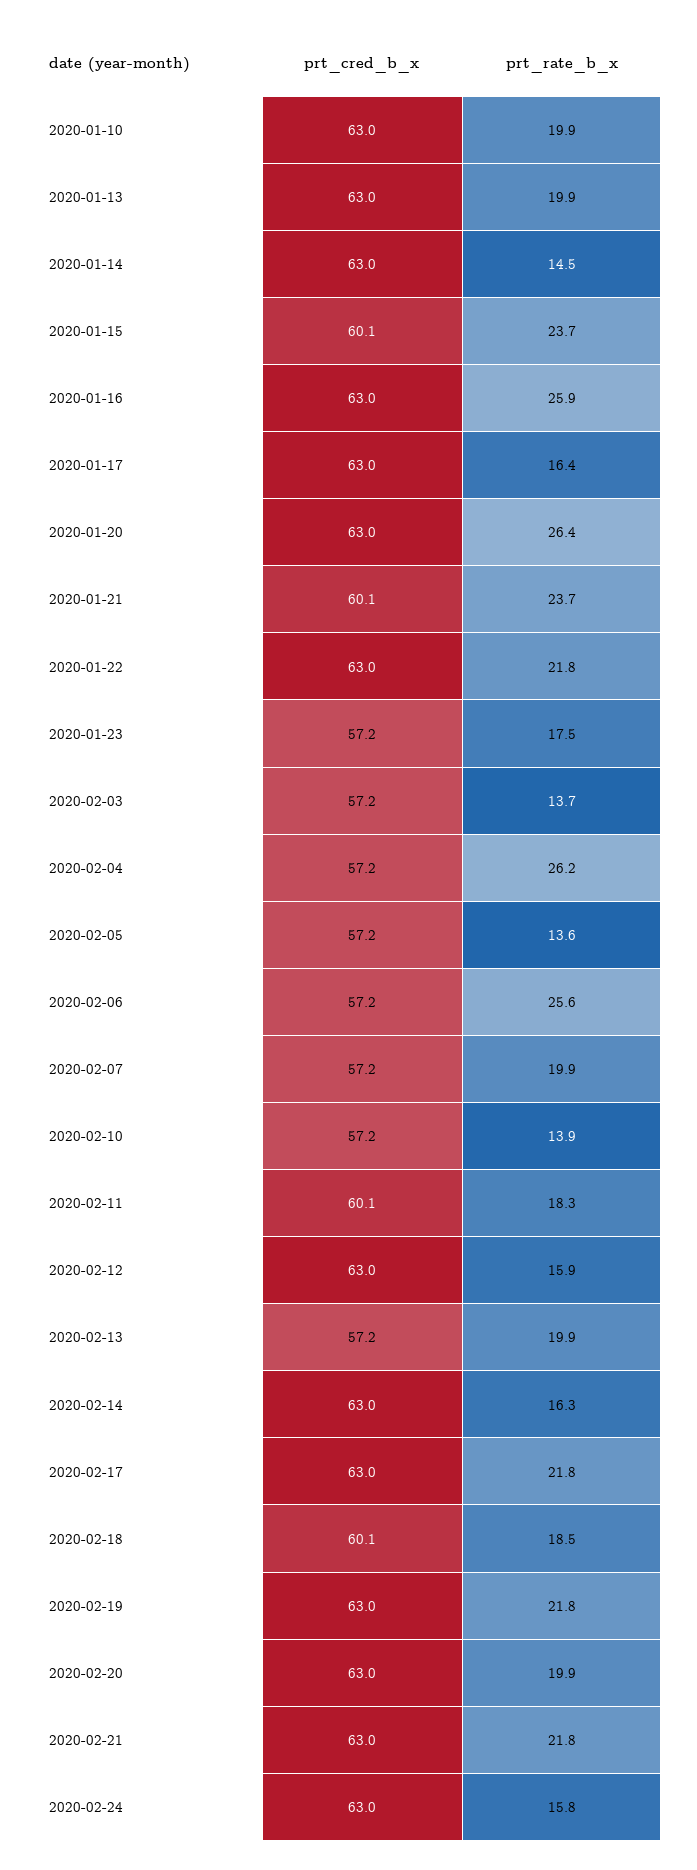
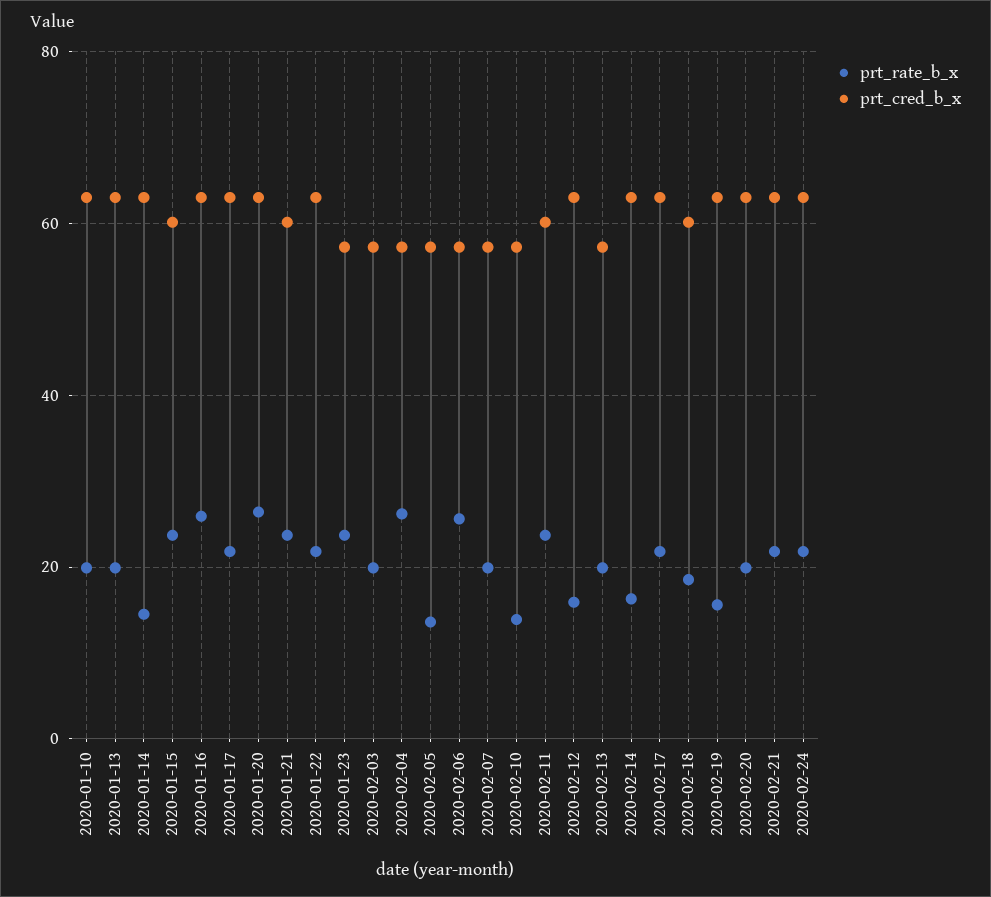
prt_rate_b_x, 2020-01-17: 16.4 -> 22
prt_rate_b_x, 2020-01-23: 17.5 -> 24
prt_rate_b_x, 2020-02-03: 13.7 -> 20
prt_rate_b_x, 2020-02-11: 18.3 -> 24
prt_rate_b_x, 2020-02-19: 21.8 -> 16
prt_rate_b_x, 2020-02-24: 15.8 -> 22

